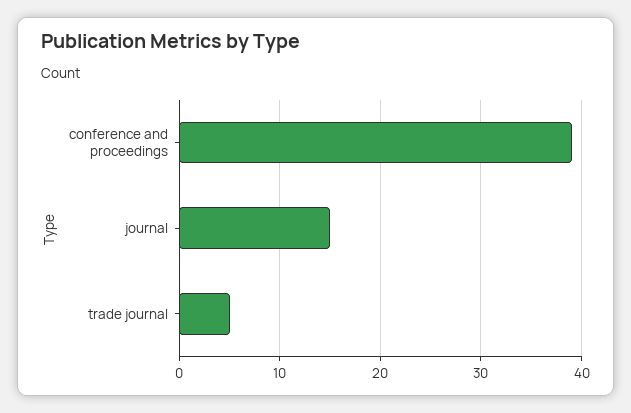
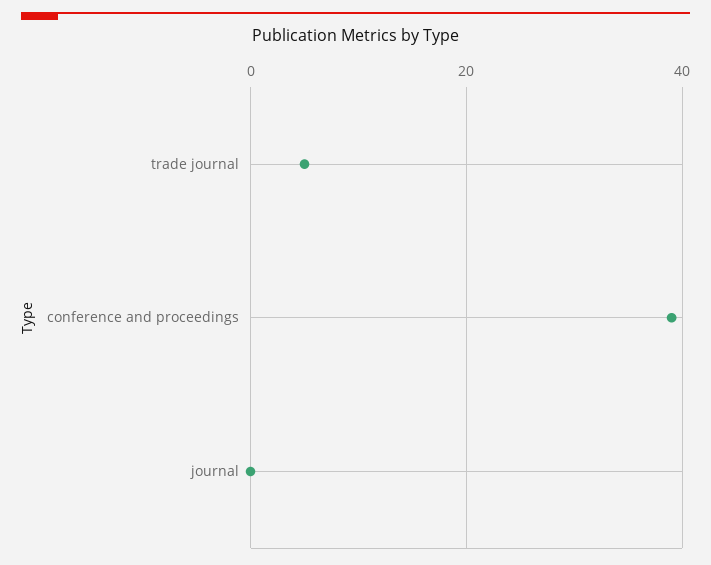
journal: 15 -> 0

